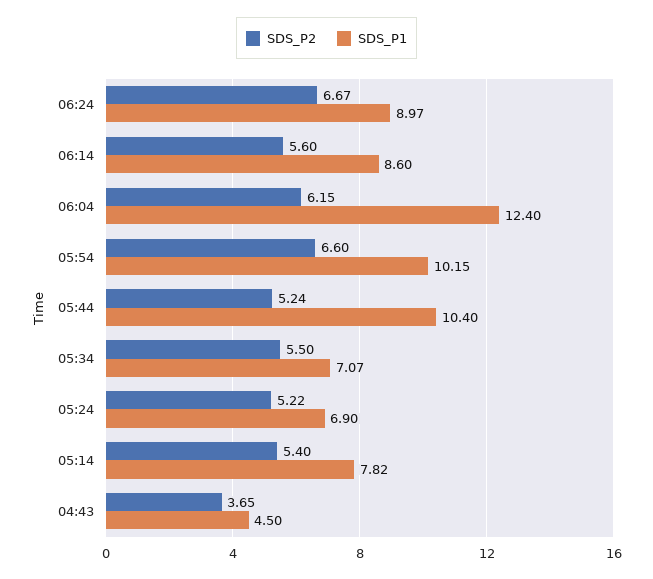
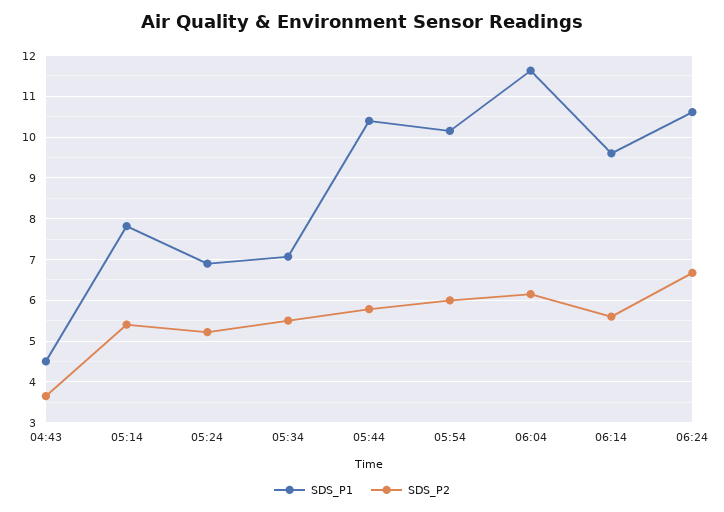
SDS_P1, 06:24: 8.97 -> 10.6
SDS_P1, 06:14: 8.6 -> 9.6
SDS_P1, 06:04: 12.4 -> 11.6
SDS_P2, 05:54: 6.6 -> 6
SDS_P2, 05:44: 5.24 -> 5.8

